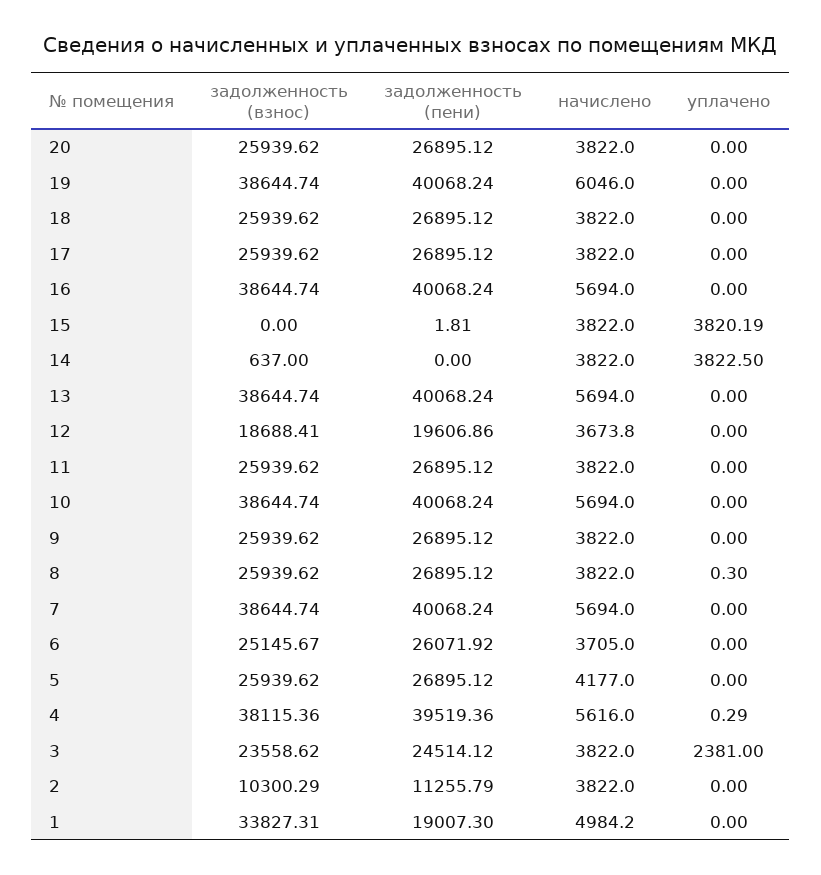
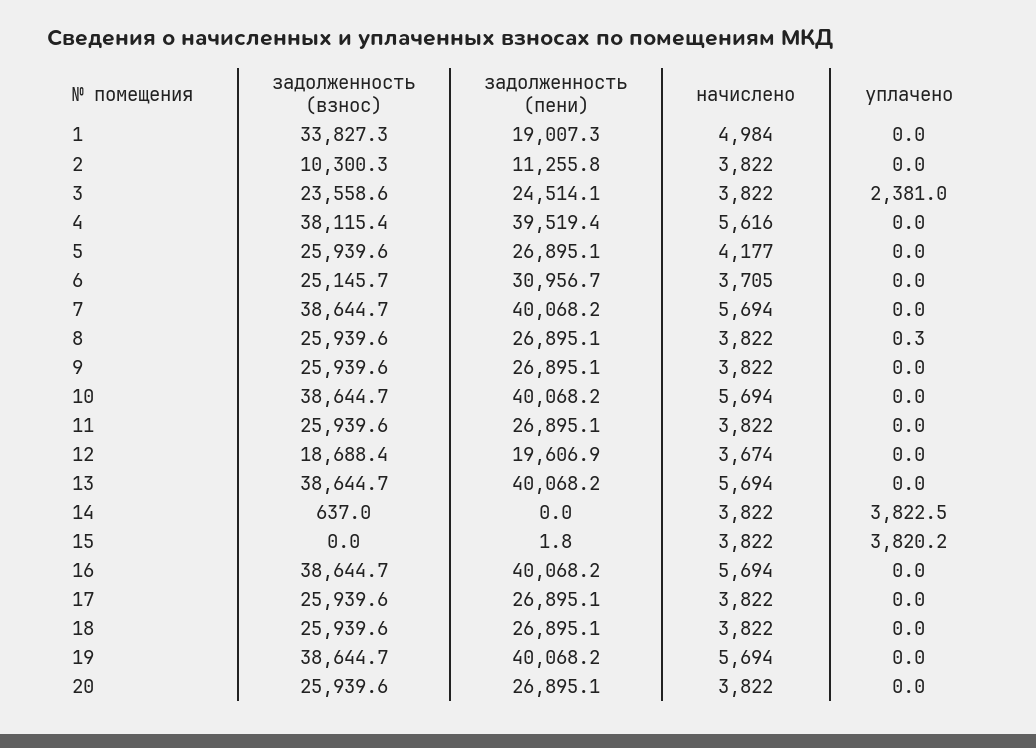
начислено, 19: 6046 -> 5694
задолженность (пени), 6: 26071.92 -> 30956.7
уплачено, 4: 0.29 -> 0

